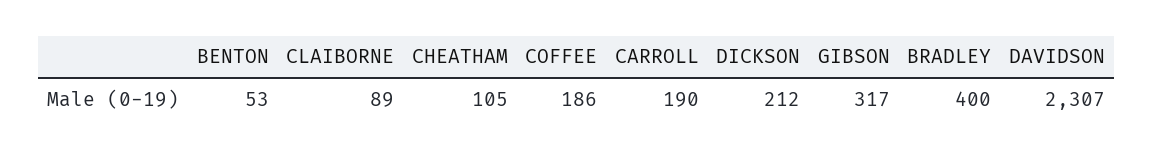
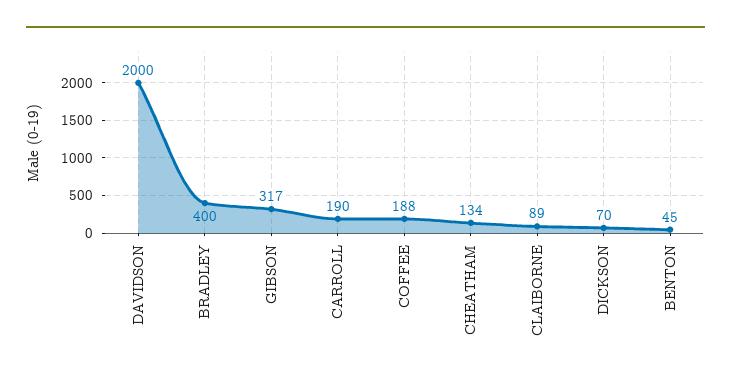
BENTON: 53 -> 45
CHEATHAM: 105 -> 134
COFFEE: 186 -> 188
DICKSON: 212 -> 70
DAVIDSON: 2307 -> 2000

